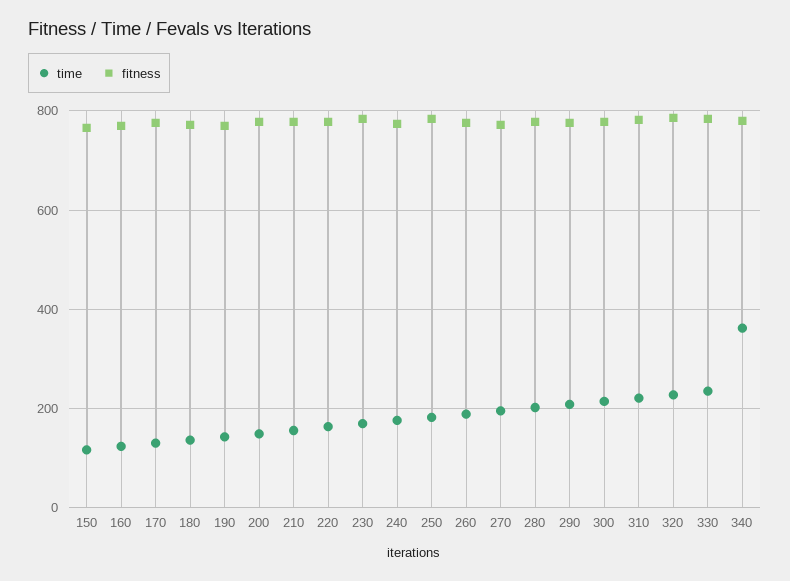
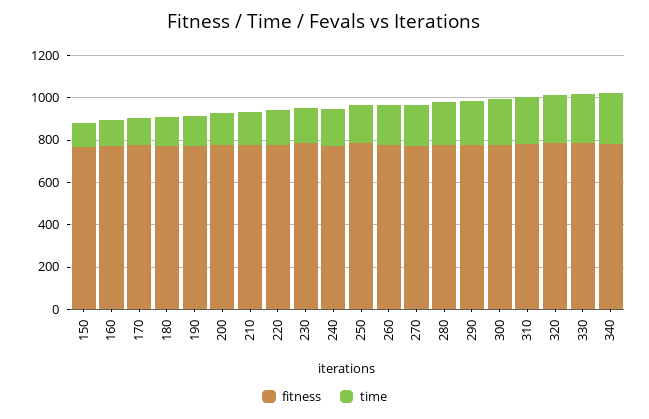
time, 340: 360 -> 250

